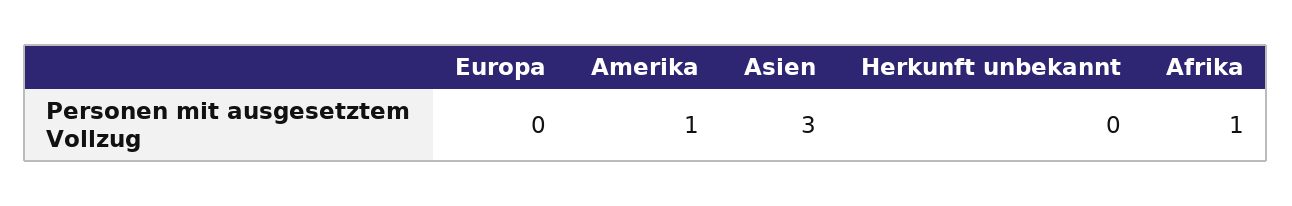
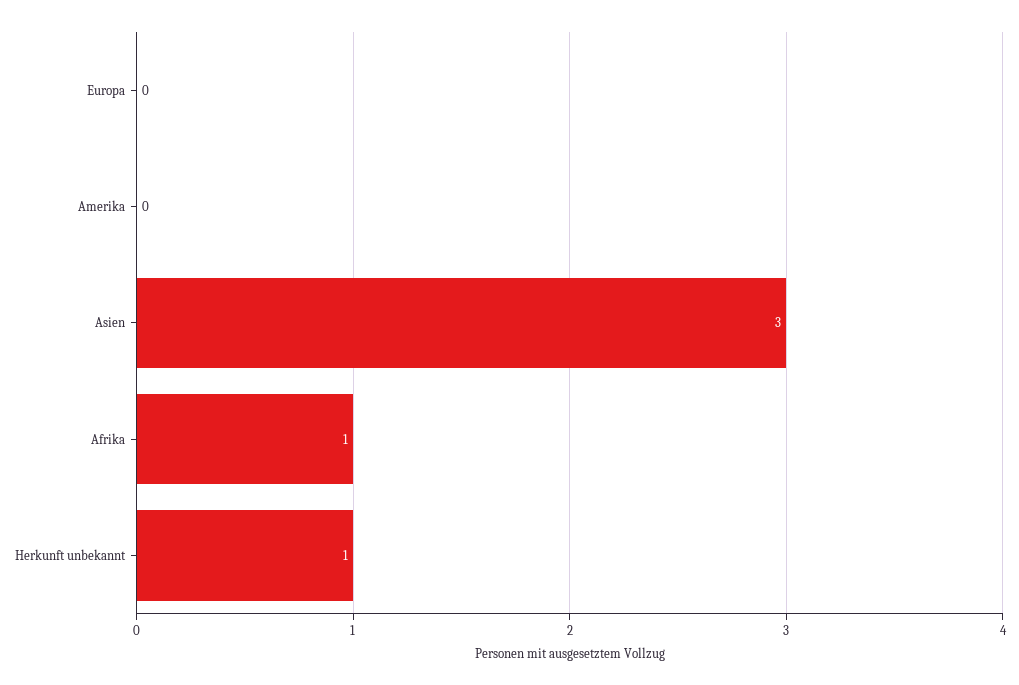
Amerika: 1 -> 0
Herkunft unbekannt: 0 -> 1

